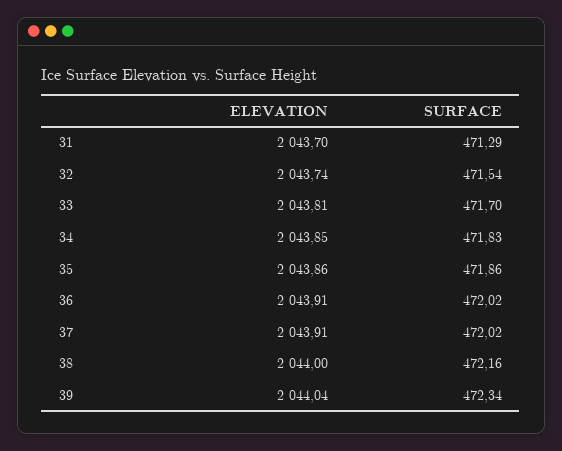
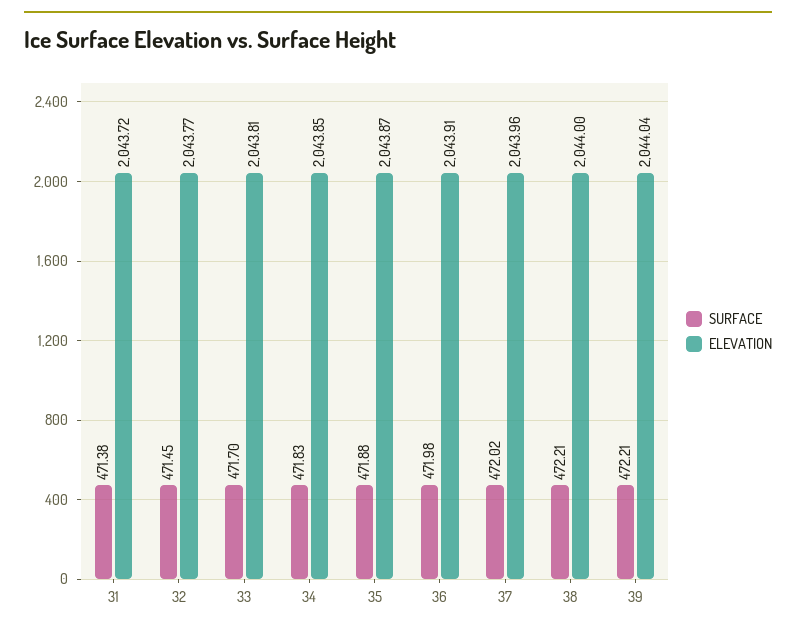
ELEVATION, 31: 2043.7 -> 2043.72
SURFACE, 31: 471.29 -> 471.38
ELEVATION, 32: 2043.74 -> 2043.77
SURFACE, 32: 471.54 -> 471.45
ELEVATION, 35: 2043.86 -> 2043.87
SURFACE, 35: 471.86 -> 471.88
SURFACE, 36: 472.02 -> 471.98
ELEVATION, 37: 2043.91 -> 2043.96
SURFACE, 38: 472.16 -> 472.21
SURFACE, 39: 472.34 -> 472.21

